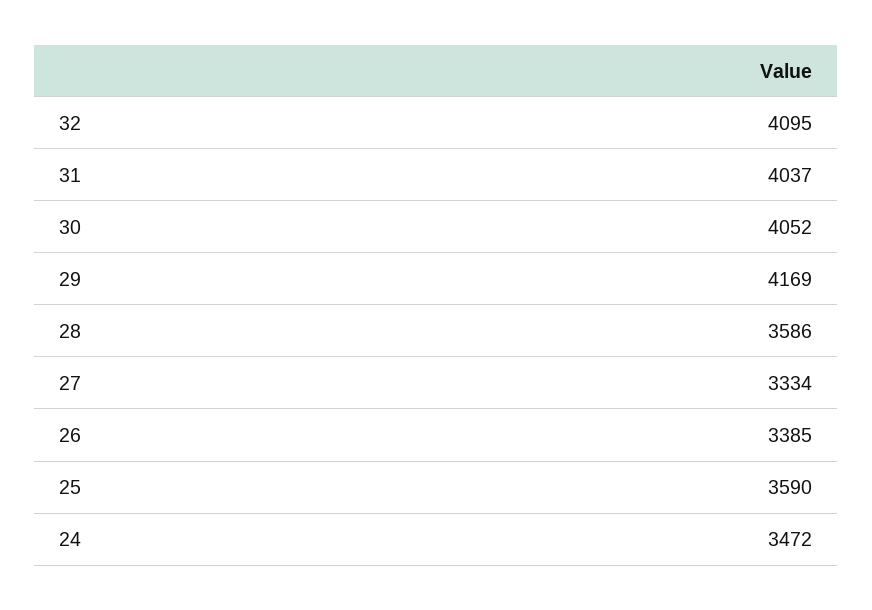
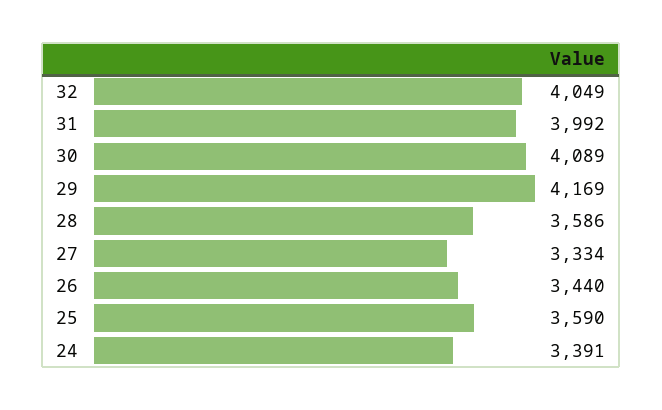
32: 4095 -> 4049
31: 4037 -> 3992
30: 4052 -> 4089
26: 3385 -> 3440
24: 3472 -> 3391

